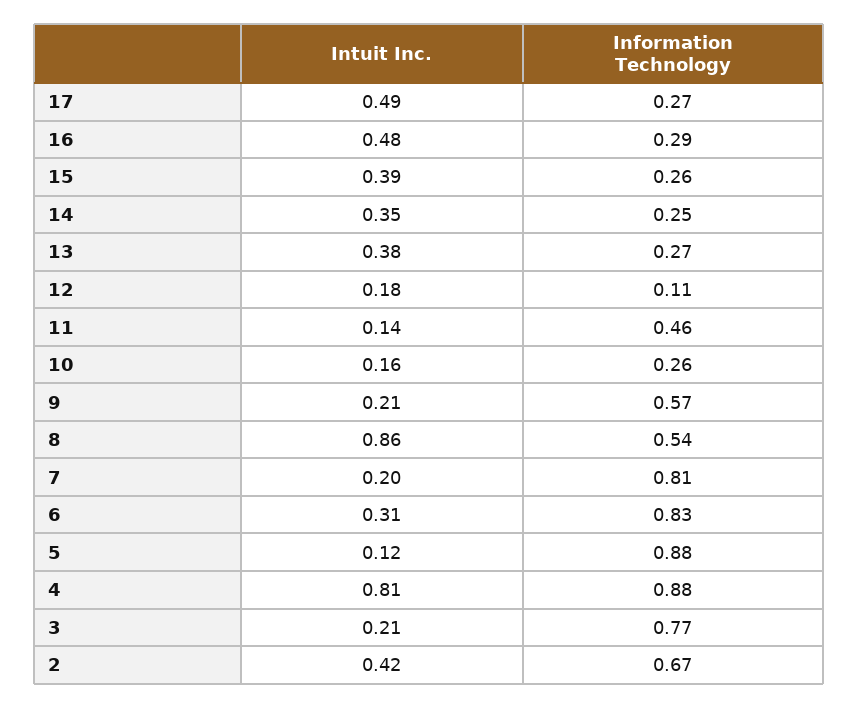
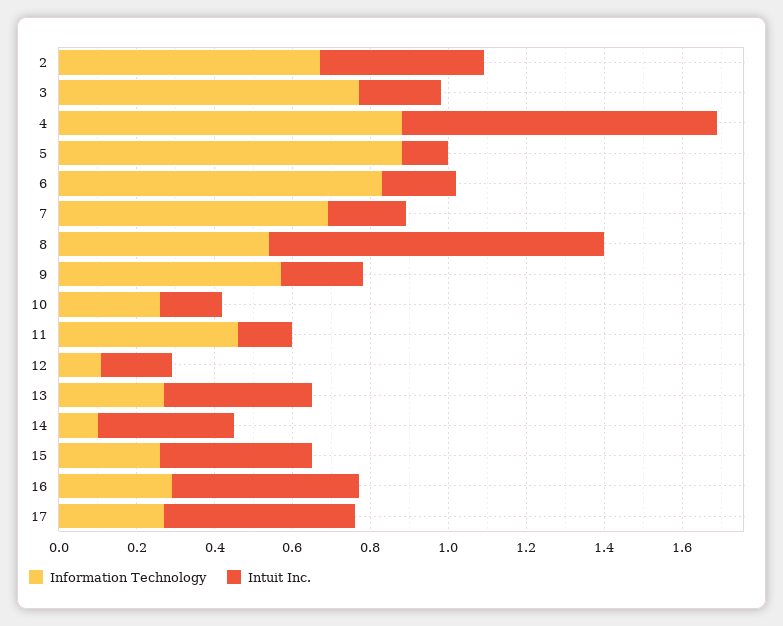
Information Technology, 14: 0.25 -> 0.1
Information Technology, 7: 0.81 -> 0.7
Intuit Inc., 6: 0.31 -> 0.2

